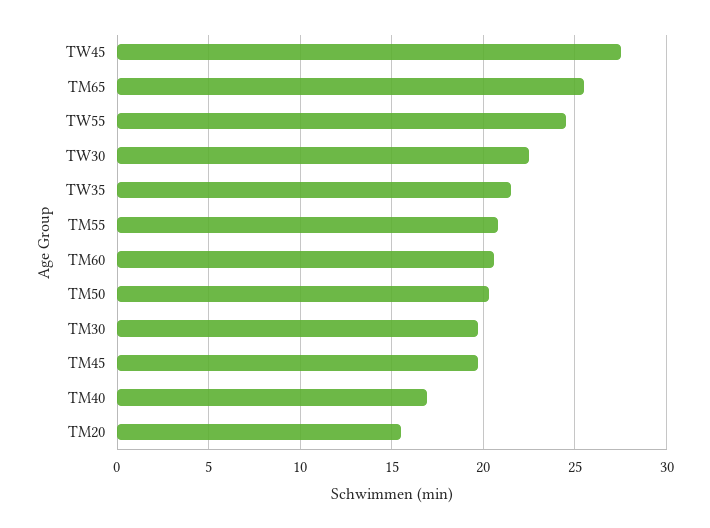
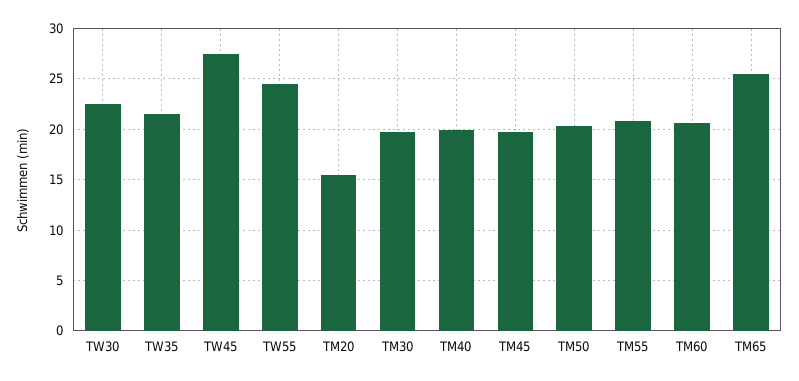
TM40: 17 -> 20

